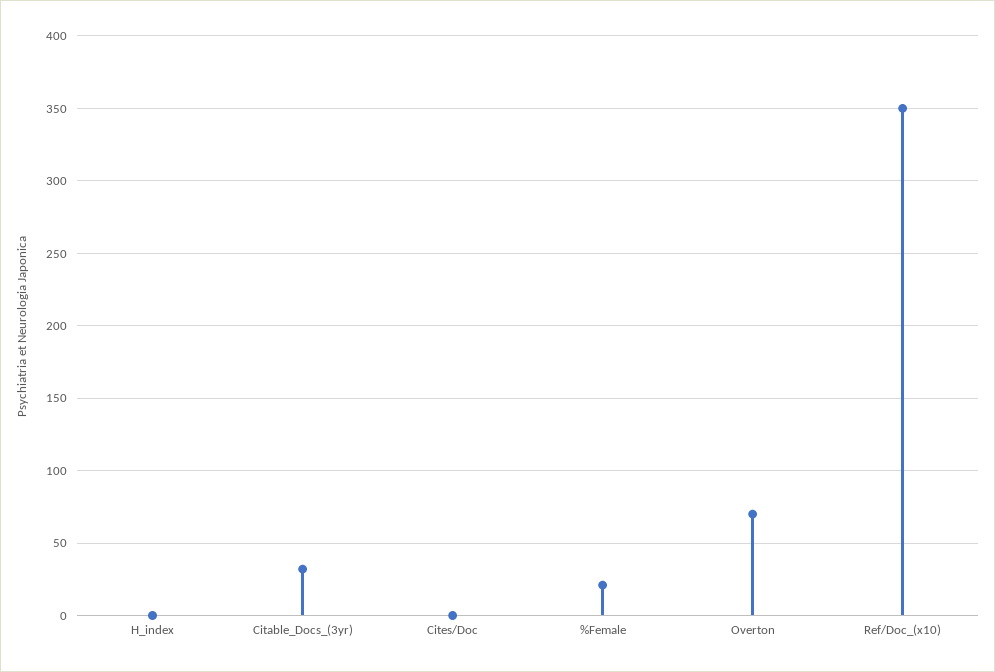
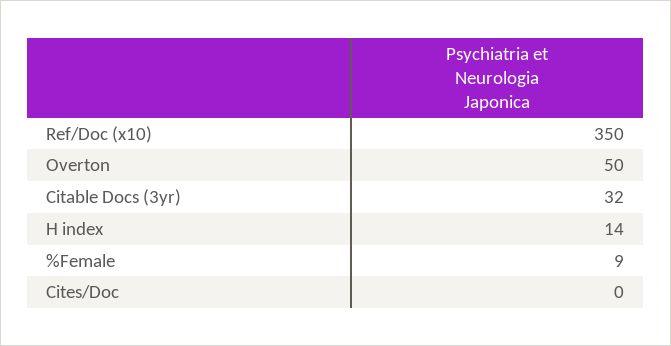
H_index: 0 -> 14
%Female: 20 -> 9
Overton: 70 -> 50

